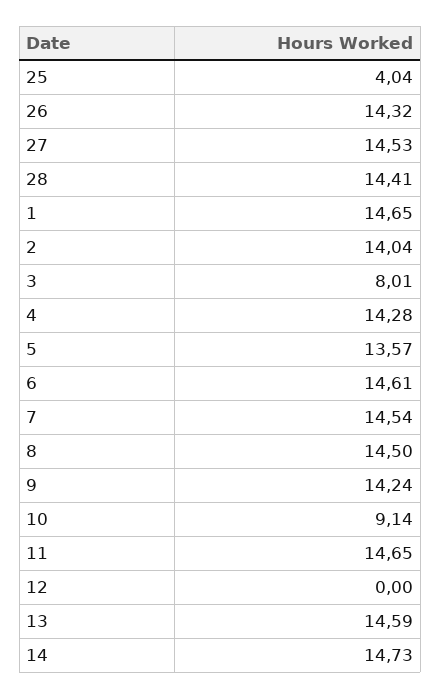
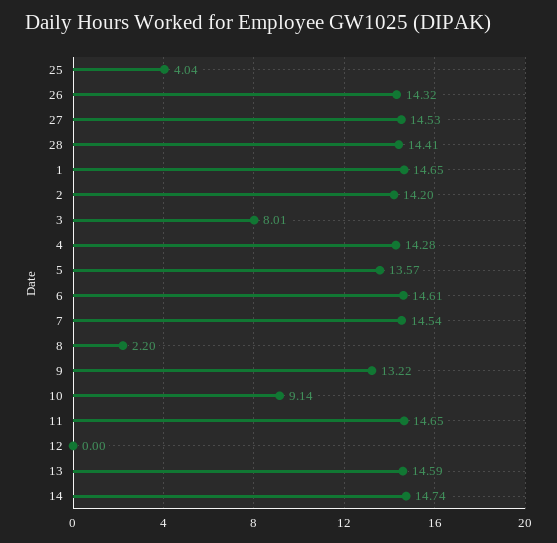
2: 14.04 -> 14.2
8: 14.5 -> 2.2
9: 14.24 -> 13.22
14: 14.73 -> 14.74

